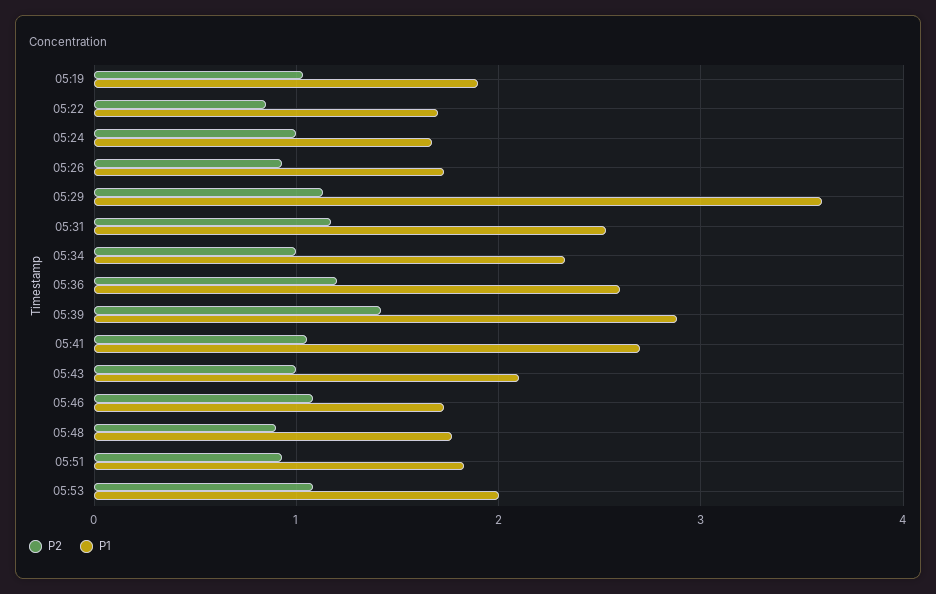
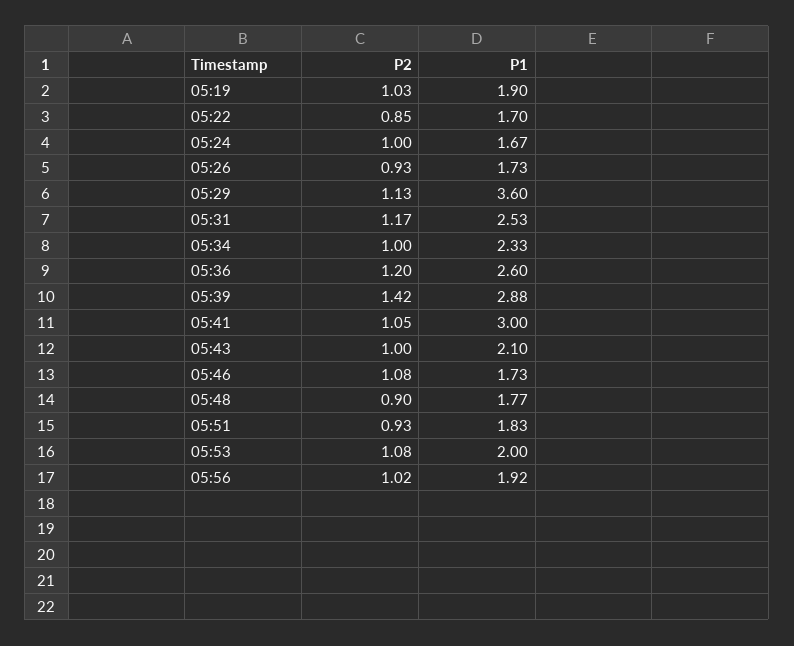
P1, 05:41: 2.7 -> 3
P2, 05:56: none -> 1.02
P1, 05:56: none -> 1.92

